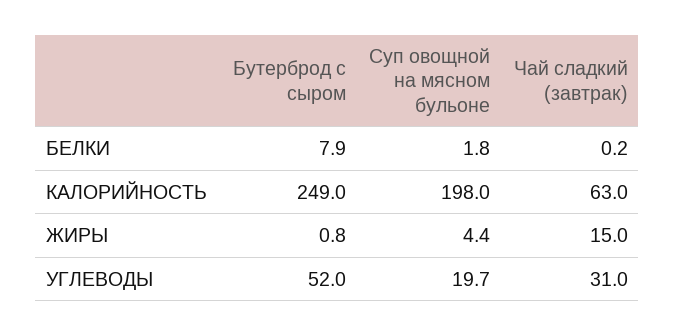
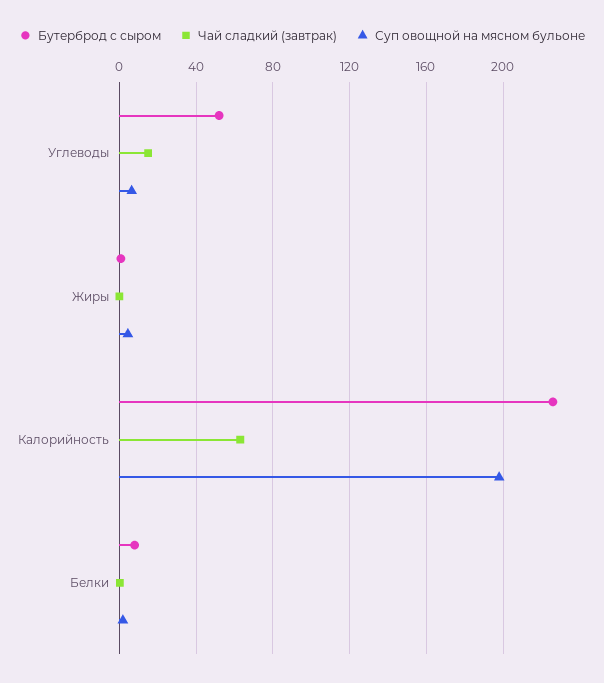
Бутерброд с сыром, КАЛОРИЙНОСТЬ: 249 -> 225
Чай сладкий (завтрак), ЖИРЫ: 15 -> 0
Суп овощной на мясном бульоне, УГЛЕВОДЫ: 19.7 -> 5
Чай сладкий (завтрак), УГЛЕВОДЫ: 31 -> 15

